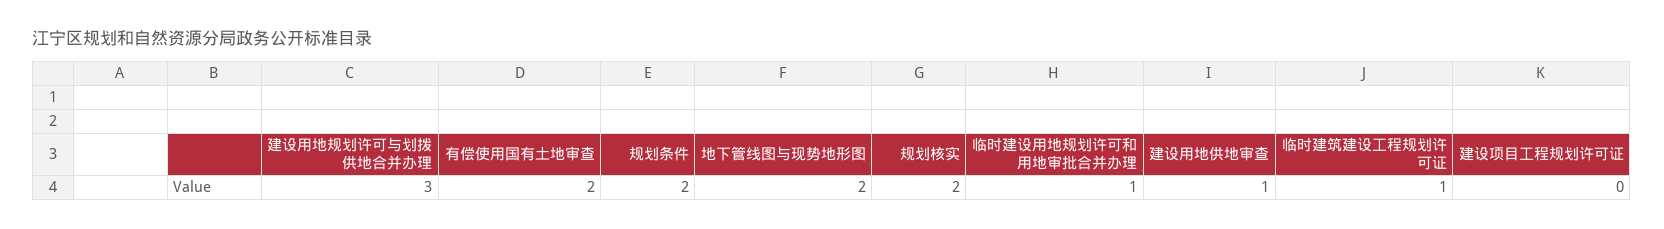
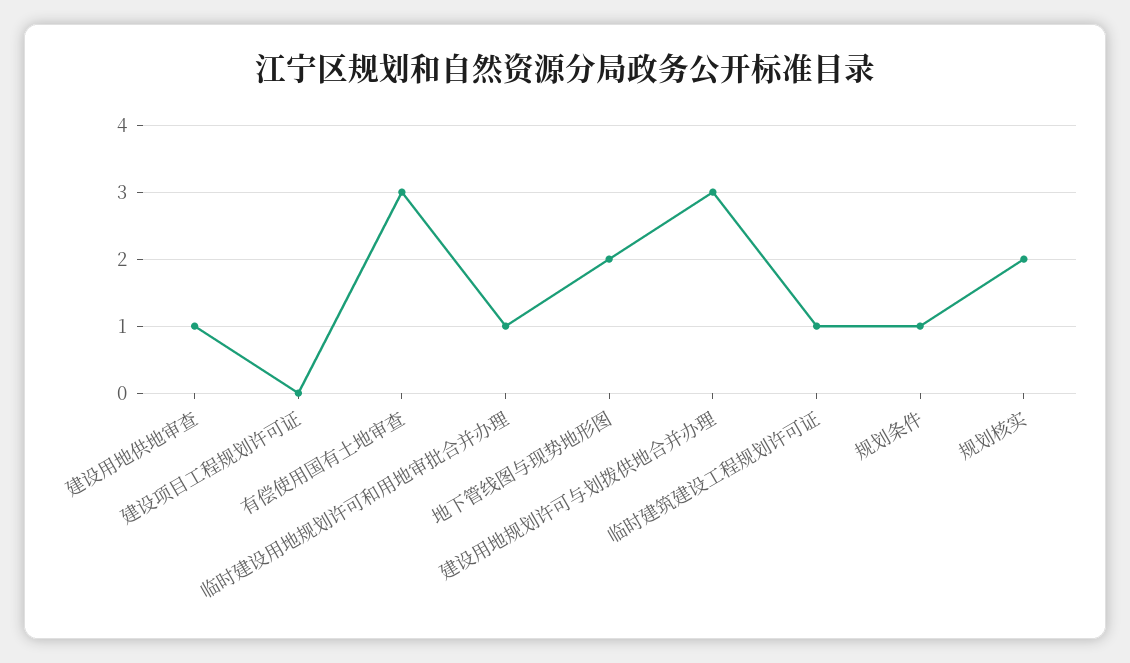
有偿使用国有土地审查: 2 -> 3
规划条件: 2 -> 1

